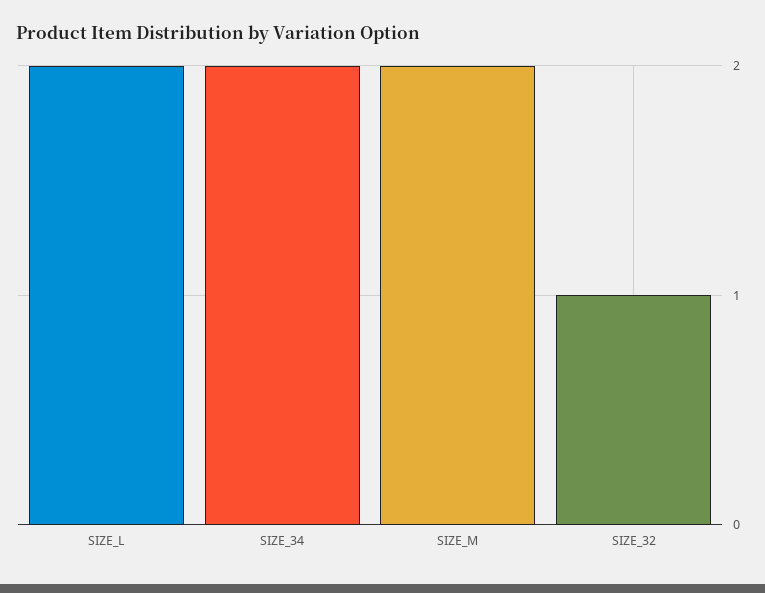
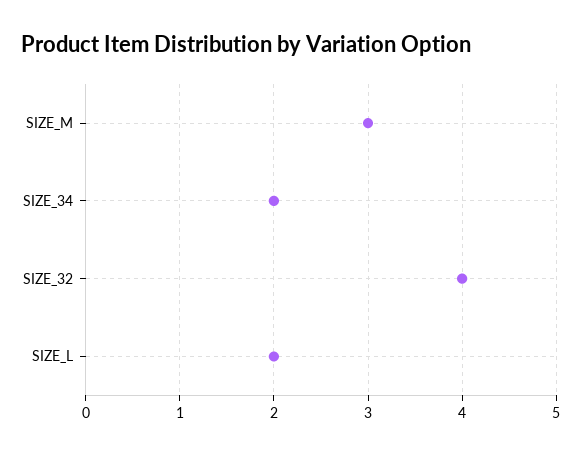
SIZE_M: 2 -> 3
SIZE_32: 1 -> 4

